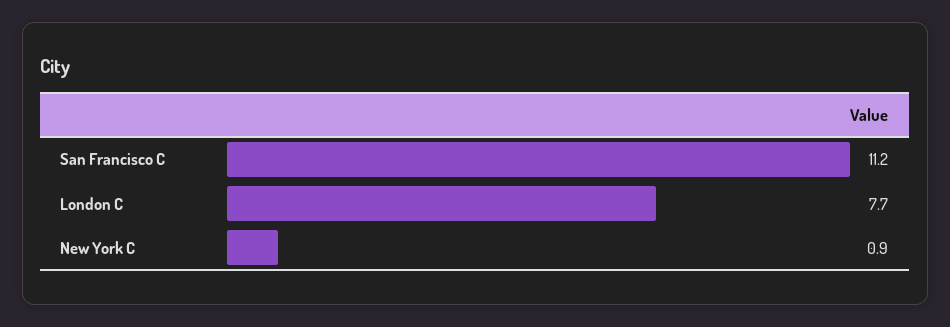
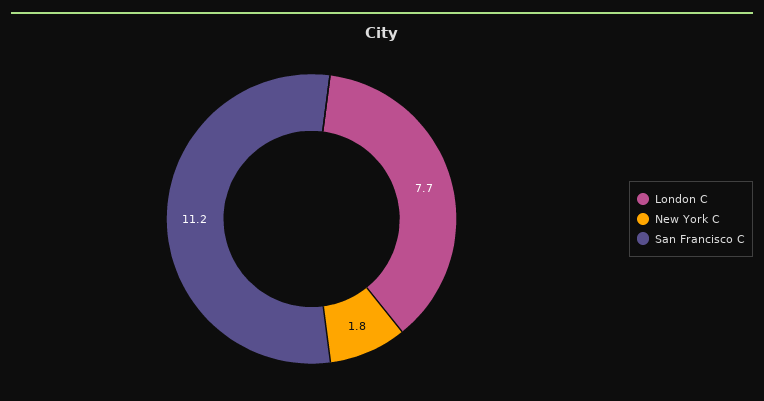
New York C: 0.9 -> 1.8

